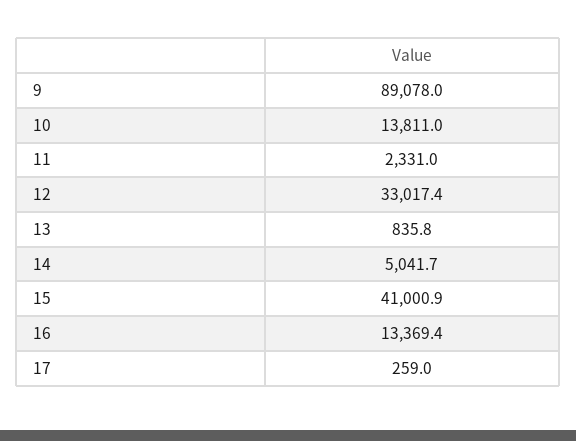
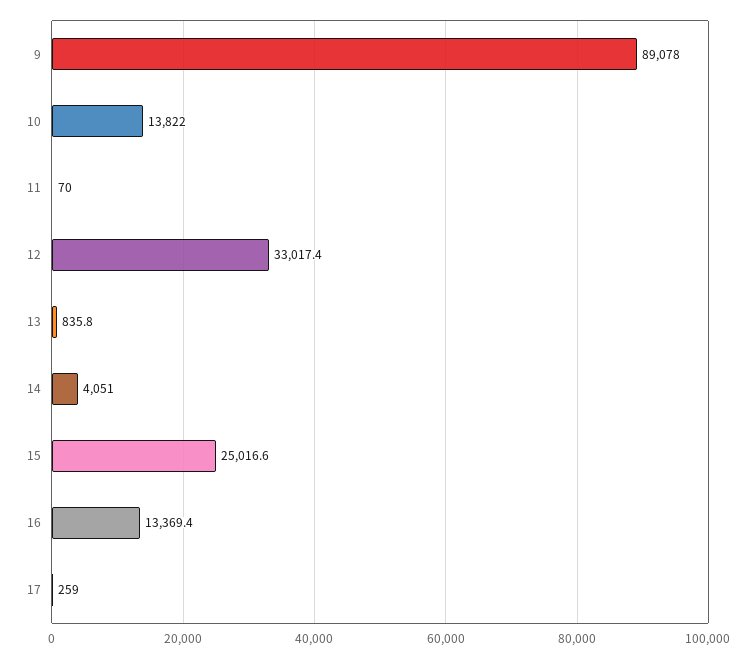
10: 13811 -> 13822
11: 2331 -> 70
14: 5041.7 -> 4051
15: 41000.9 -> 25016.6

